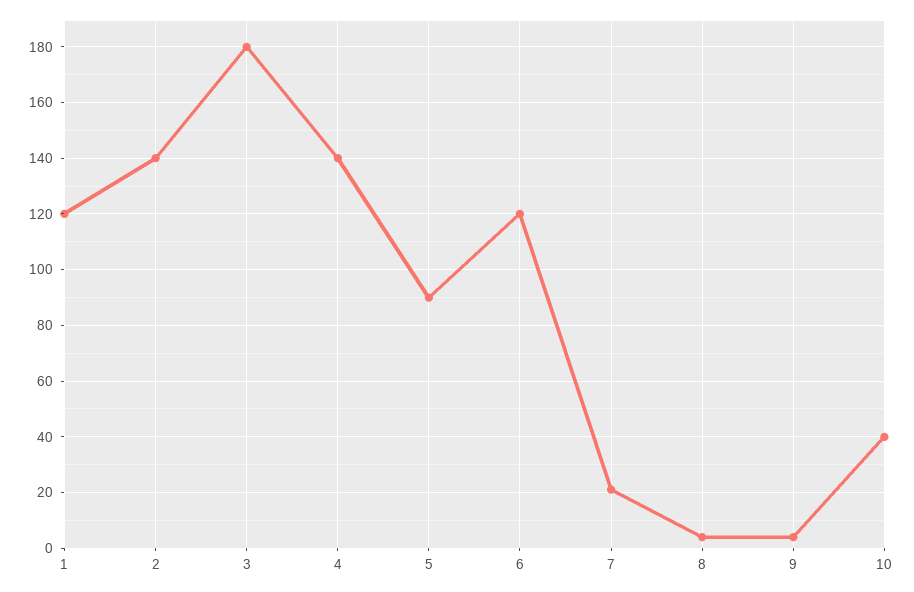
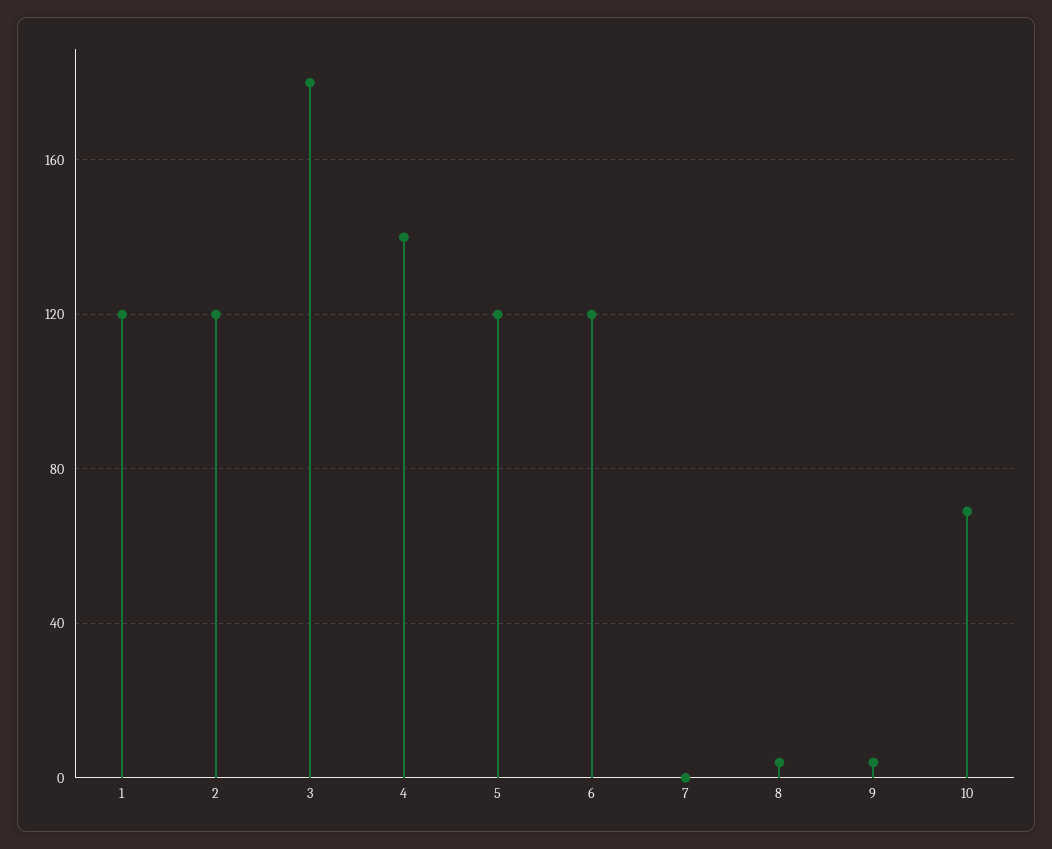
2: 140 -> 120
5: 90 -> 120
7: 20 -> 0
10: 40 -> 70

